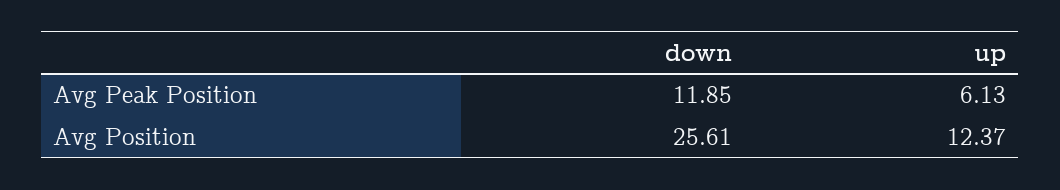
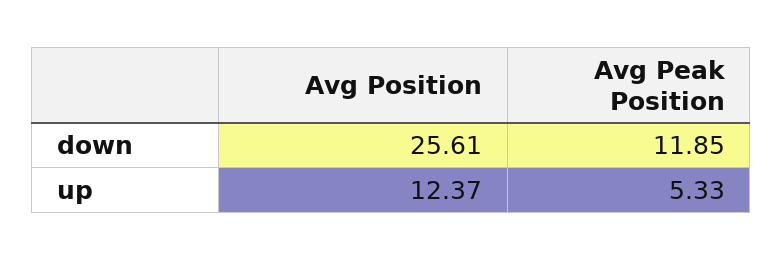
up, Avg Peak Position: 6.13 -> 5.33

